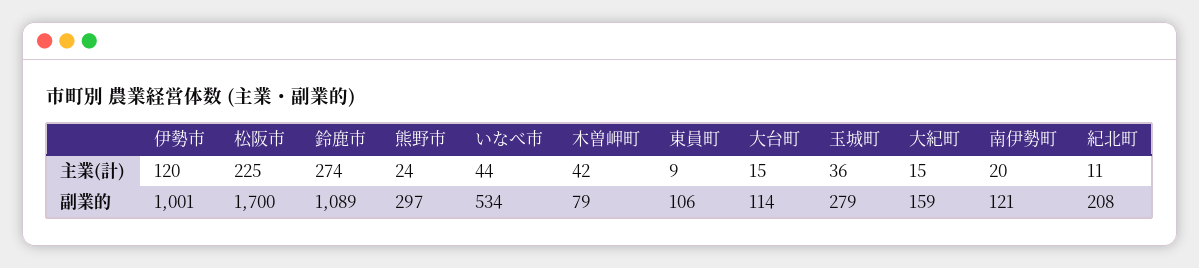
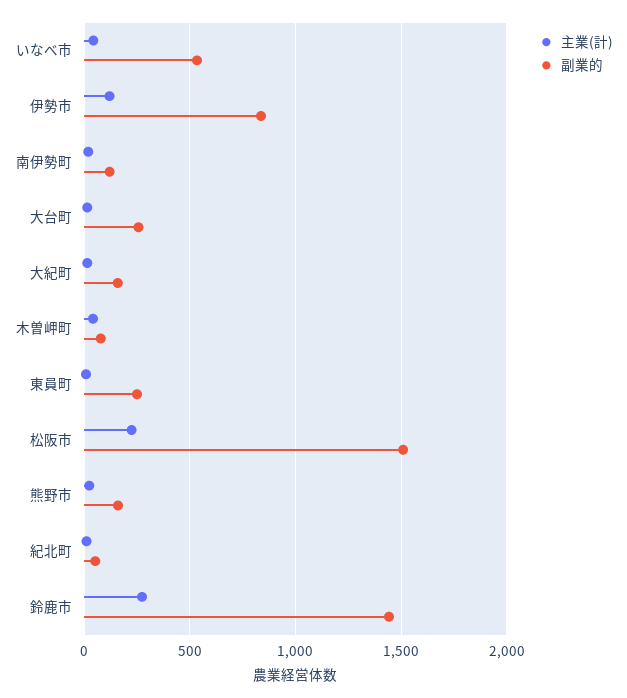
主業(計), 玉城町: 36 -> none
副業的, 伊勢市: 1001 -> 850
副業的, 松阪市: 1700 -> 1500
副業的, 鈴鹿市: 1089 -> 1450
副業的, 熊野市: 297 -> 150
副業的, 東員町: 106 -> 250
副業的, 大台町: 114 -> 250
副業的, 玉城町: 279 -> none
副業的, 紀北町: 208 -> 50

